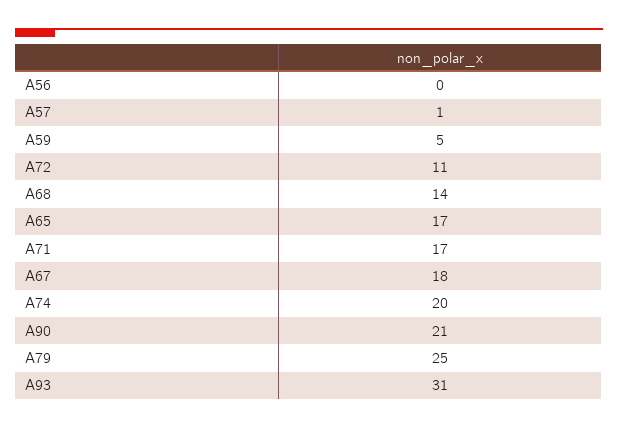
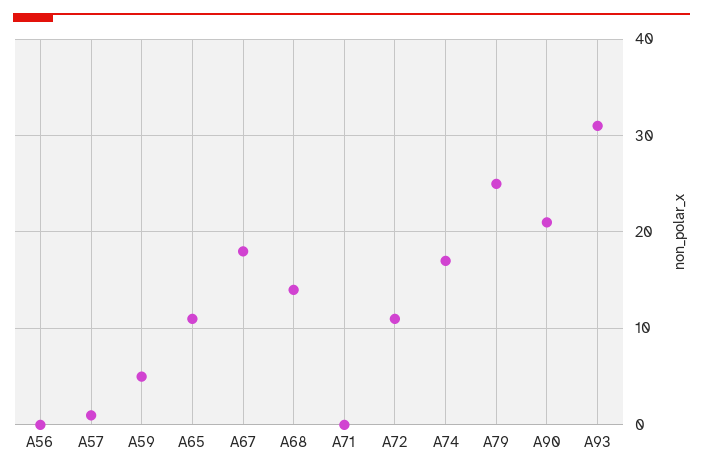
A65: 17 -> 11
A71: 17 -> 0
A74: 20 -> 17

